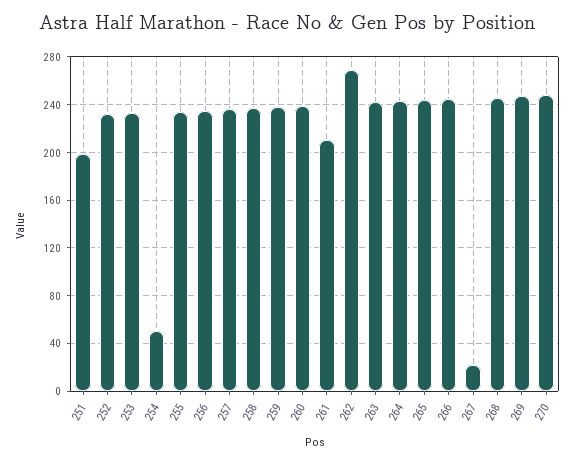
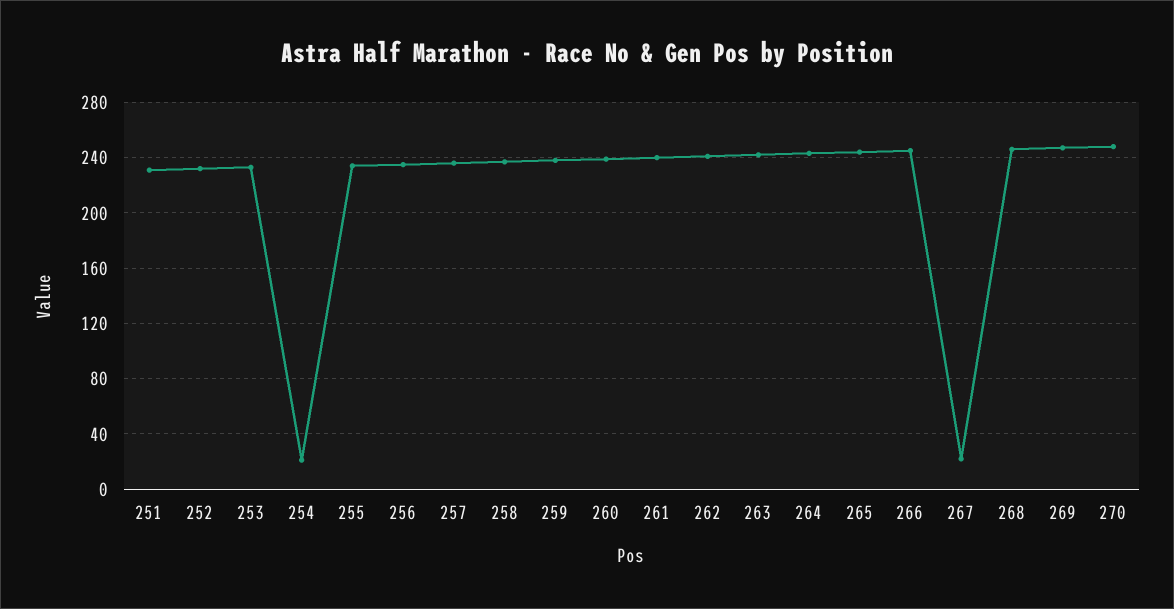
251: 200 -> 230
254: 50 -> 20
261: 210 -> 240
262: 270 -> 240

